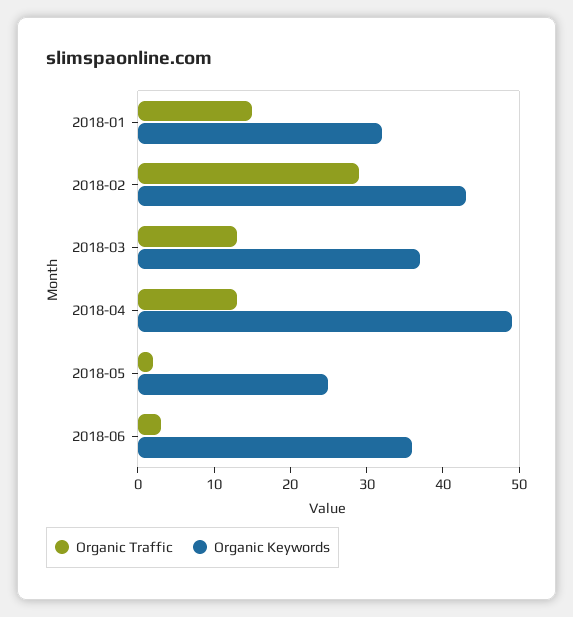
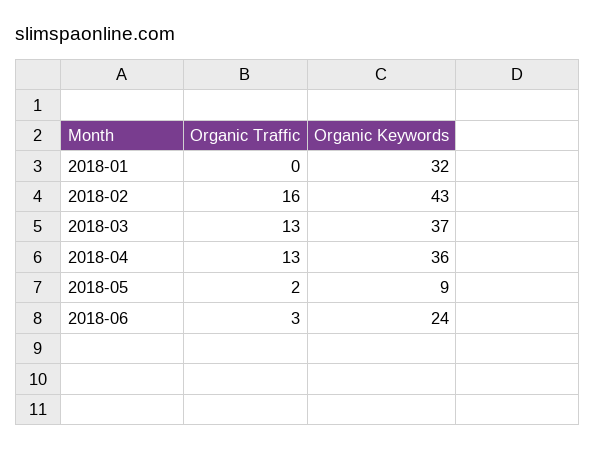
Organic Traffic, 2018-01: 15 -> 0
Organic Traffic, 2018-02: 30 -> 16
Organic Keywords, 2018-04: 50 -> 36
Organic Keywords, 2018-05: 25 -> 9
Organic Keywords, 2018-06: 35 -> 24

